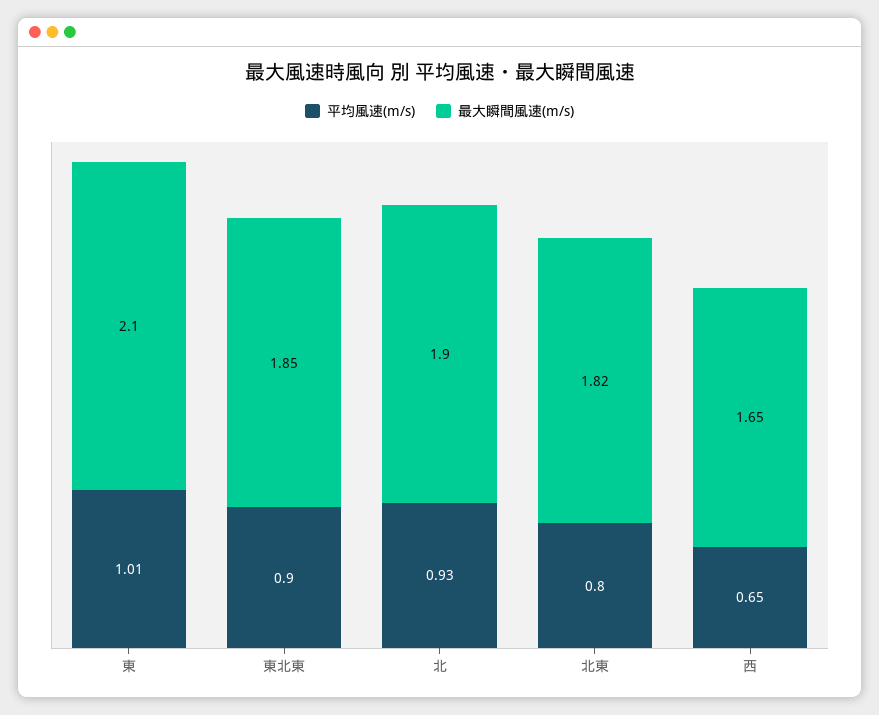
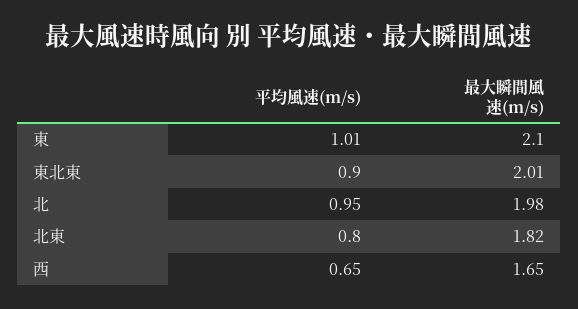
最大瞬間風速(m/s), 東北東: 1.85 -> 2.01
平均風速(m/s), 北: 0.93 -> 0.95
最大瞬間風速(m/s), 北: 1.9 -> 1.98

